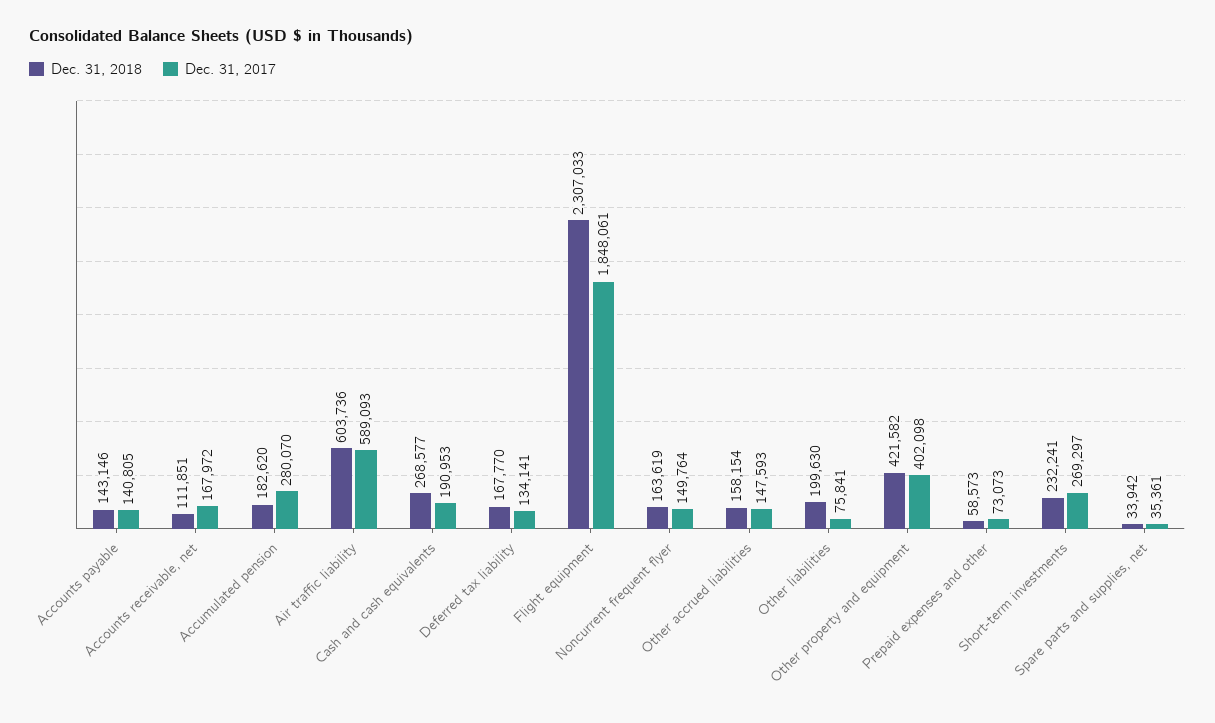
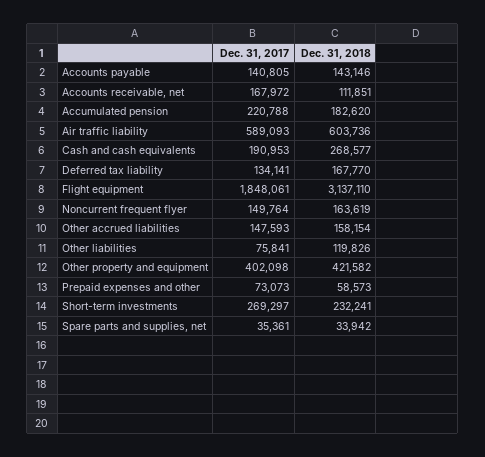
Dec. 31, 2017, Accumulated pension: 280070 -> 220788
Dec. 31, 2018, Flight equipment: 2307033 -> 3137110
Dec. 31, 2018, Other liabilities: 199630 -> 119826

